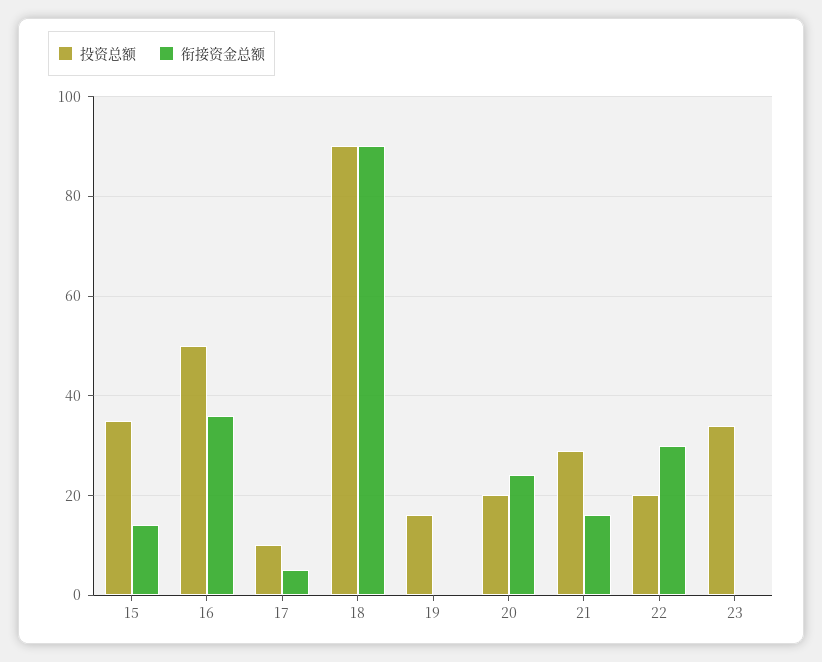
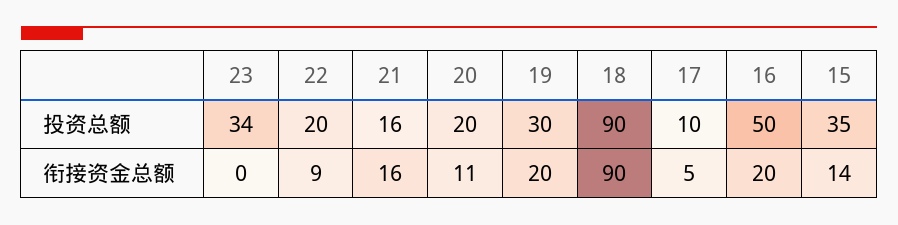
衔接资金总额, 16: 35 -> 20
投资总额, 19: 15 -> 30
衔接资金总额, 19: 0 -> 20
衔接资金总额, 20: 25 -> 11
投资总额, 21: 30 -> 16
衔接资金总额, 22: 30 -> 9

